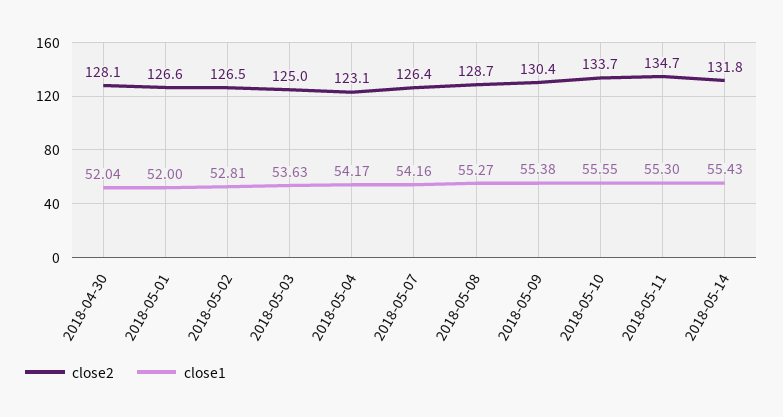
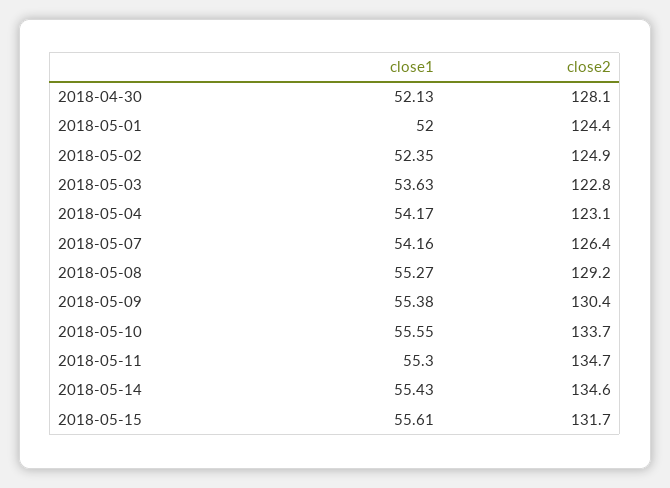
close1, 2018-04-30: 52.04 -> 52.13
close2, 2018-05-01: 126.6 -> 124.4
close2, 2018-05-02: 126.5 -> 124.9
close1, 2018-05-02: 52.81 -> 52.35
close2, 2018-05-03: 125 -> 122.8
close2, 2018-05-08: 128.7 -> 129.2
close2, 2018-05-14: 131.8 -> 134.6
close1, 2018-05-15: none -> 55.61
close2, 2018-05-15: none -> 131.7

